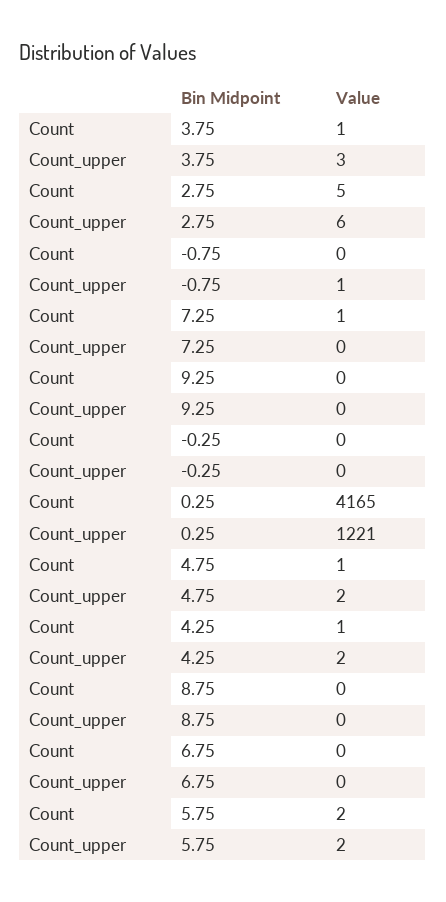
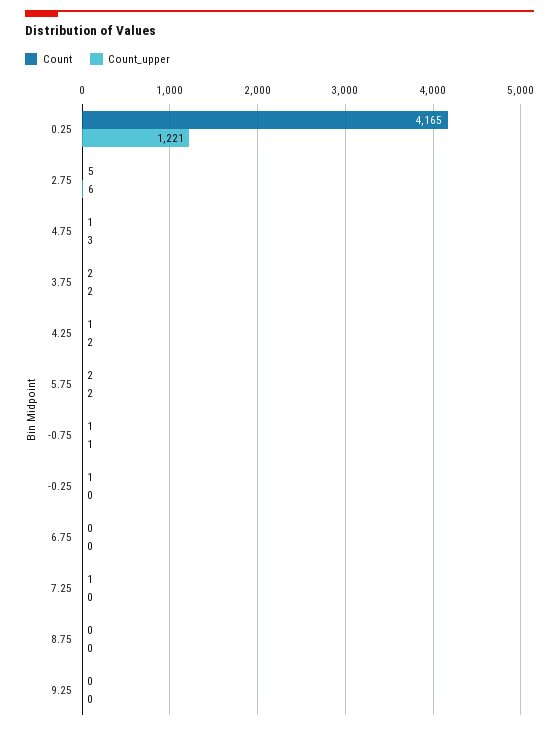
Count, 3.75: 1 -> 2
Count_upper, 3.75: 3 -> 2
Count, -0.75: 0 -> 1
Count, -0.25: 0 -> 1
Count_upper, 4.75: 2 -> 3

